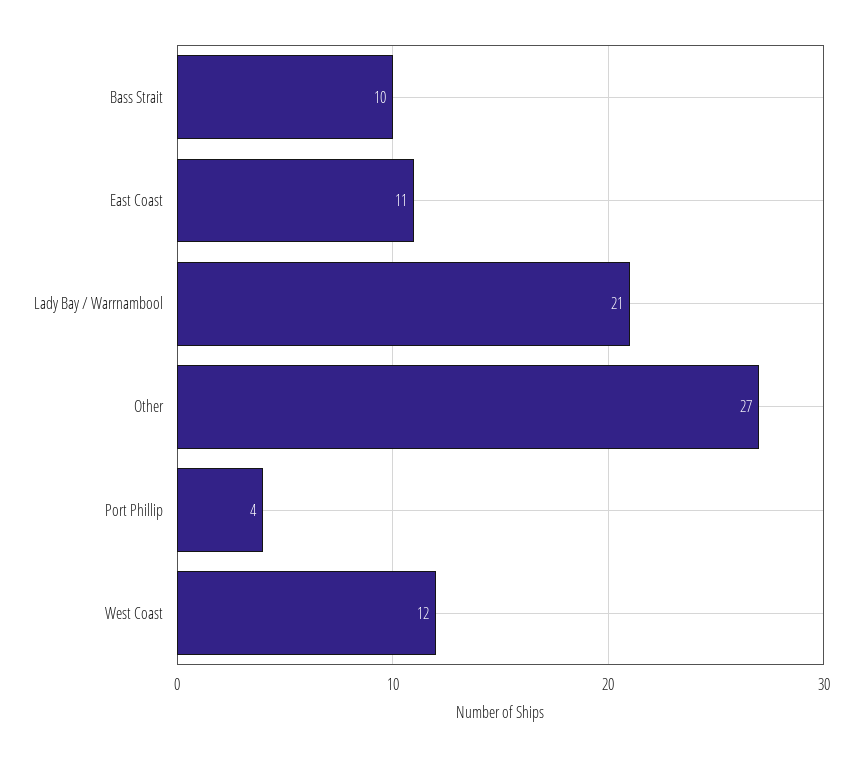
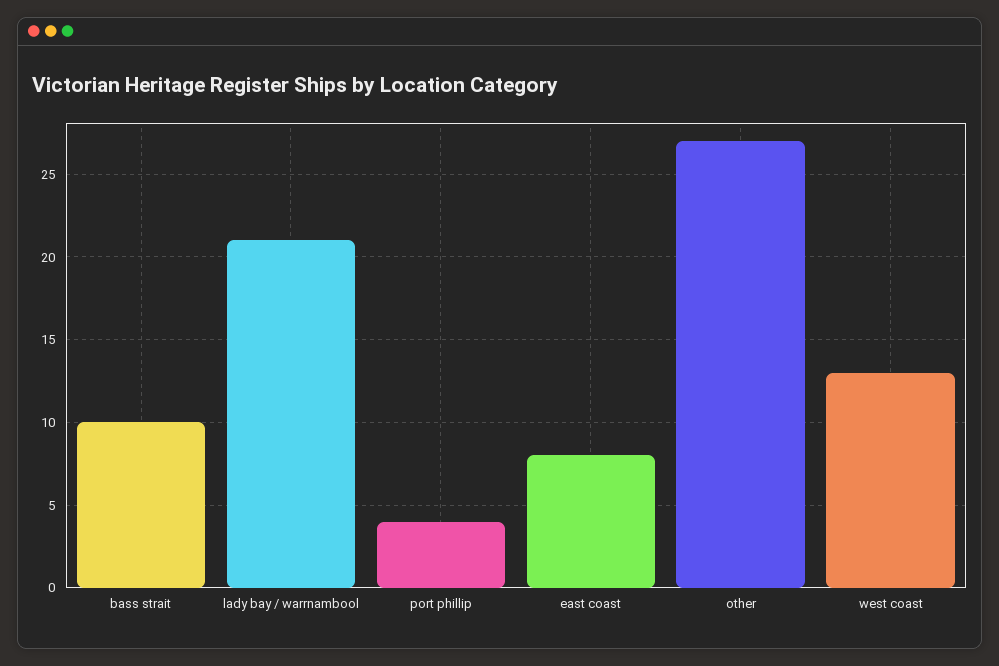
East Coast: 11 -> 8
West Coast: 12 -> 13

